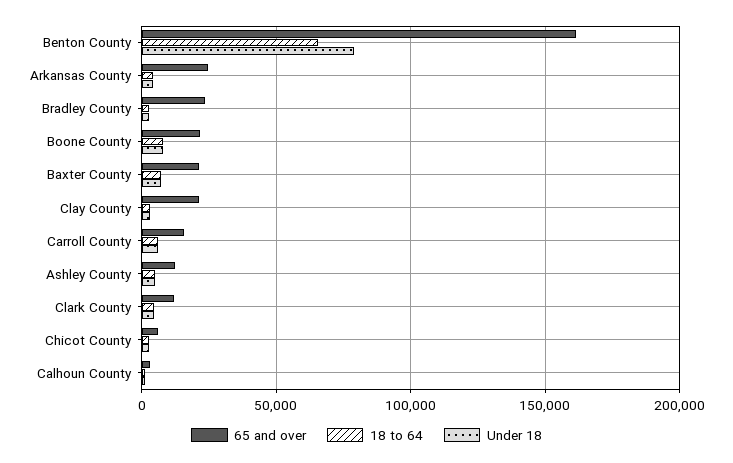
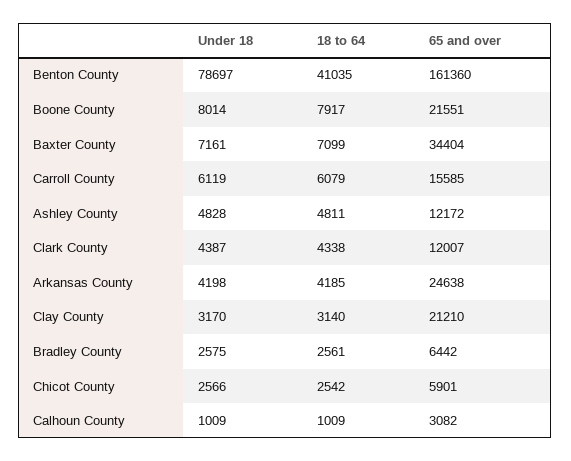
18 to 64, Benton County: 65000 -> 41035
65 and over, Bradley County: 25000 -> 6442
65 and over, Baxter County: 20000 -> 34404

